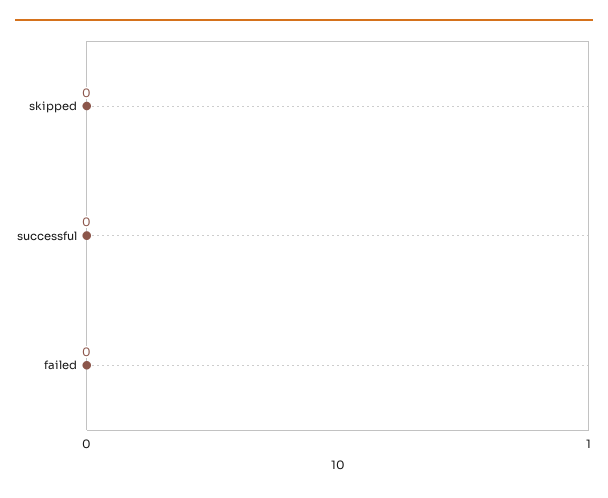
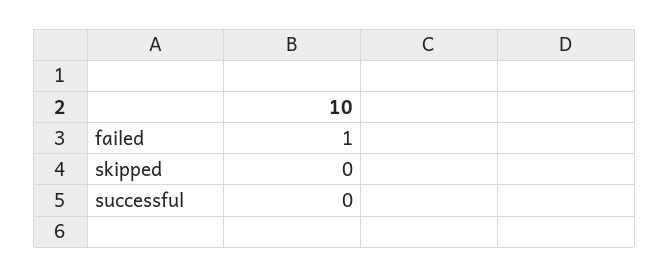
failed: 0 -> 1

